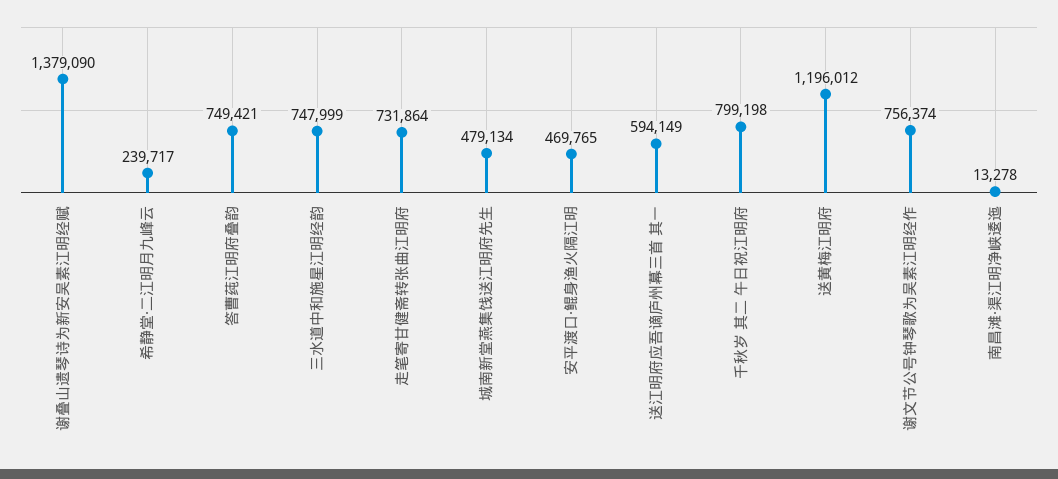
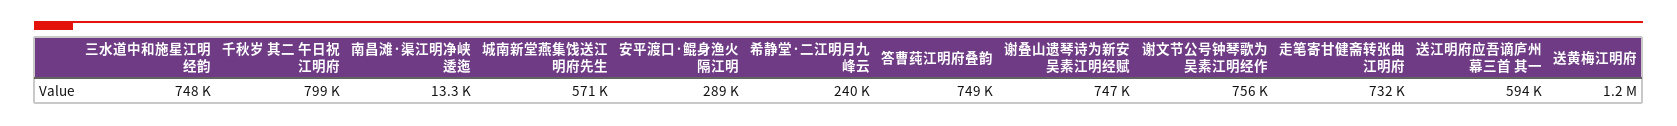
谢叠山遗琴诗为新安吴素江明经赋: 1379090 -> 747000
城南新堂燕集饯送江明府先生: 479134 -> 571000
安平渡口·鲲身渔火隔江明: 469765 -> 289000

